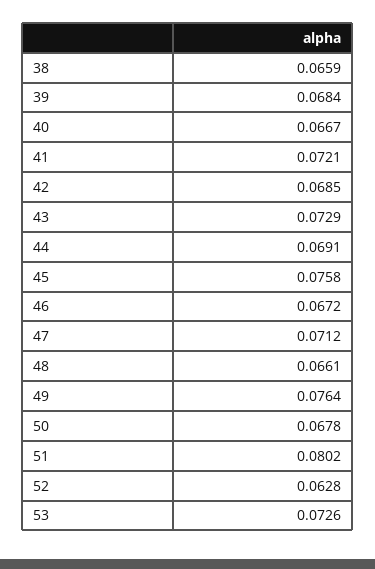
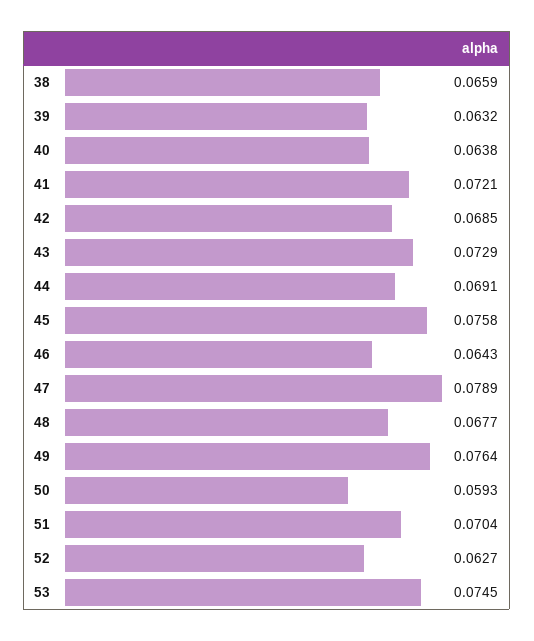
39: 0.0684 -> 0.0632
40: 0.0667 -> 0.0638
46: 0.0672 -> 0.0643
47: 0.0712 -> 0.0789
48: 0.0661 -> 0.0677
50: 0.0678 -> 0.0593
51: 0.0802 -> 0.0704
52: 0.0628 -> 0.0627
53: 0.0726 -> 0.0745

